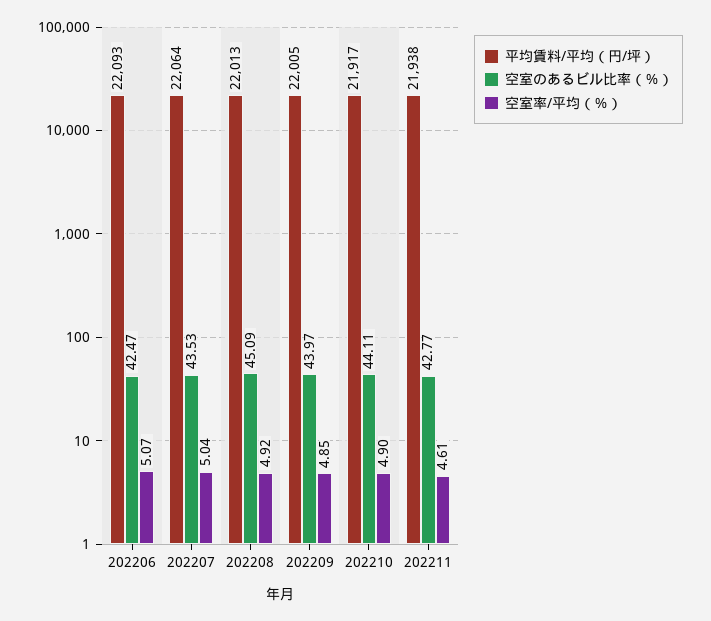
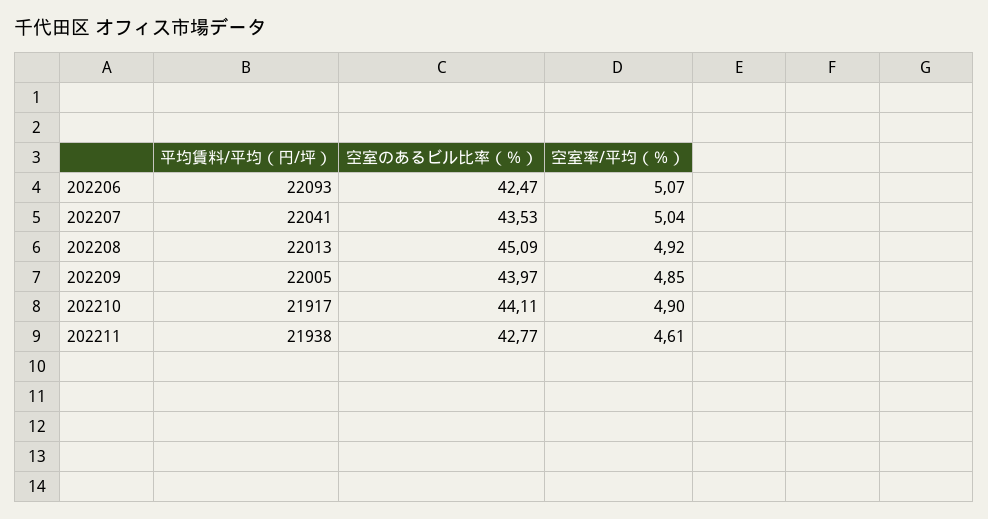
平均賃料/平均（円/坪）, 202207: 22064 -> 22041

